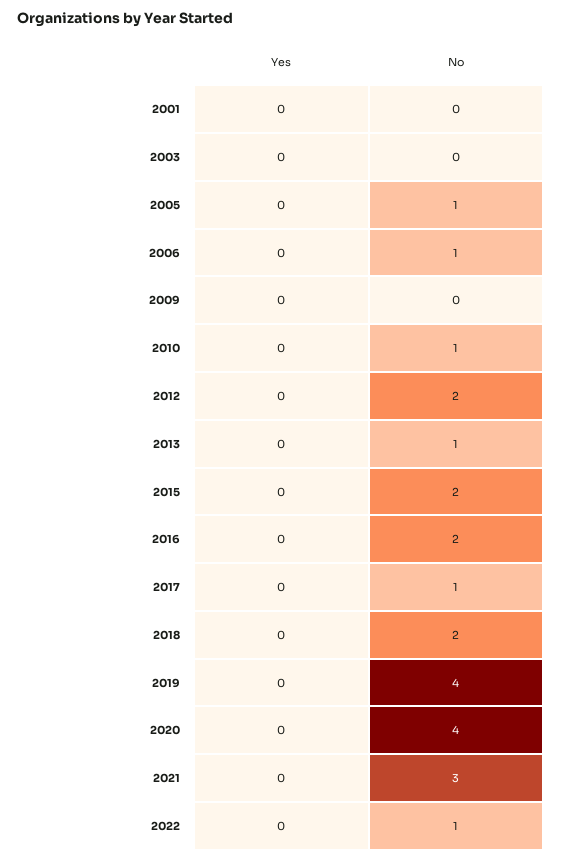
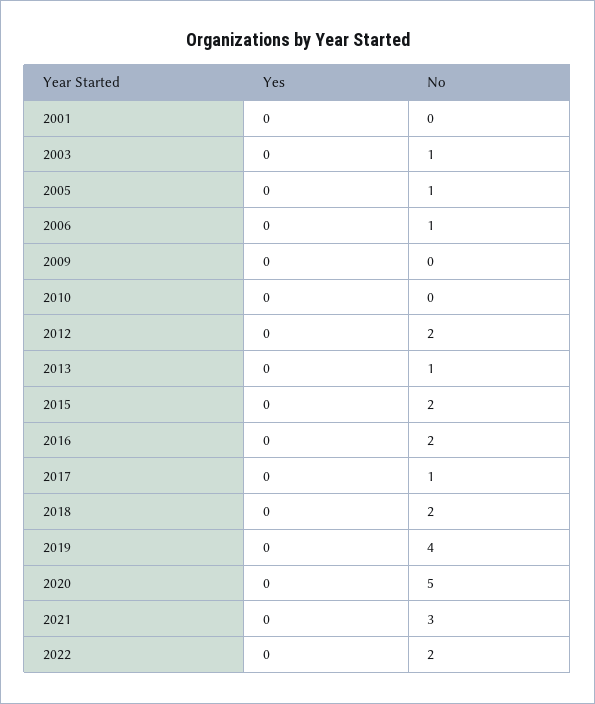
No, 2003: 0 -> 1
No, 2010: 1 -> 0
No, 2020: 4 -> 5
No, 2022: 1 -> 2

